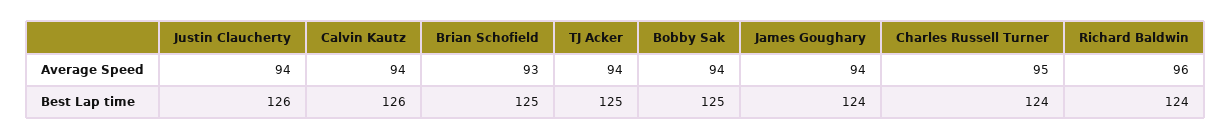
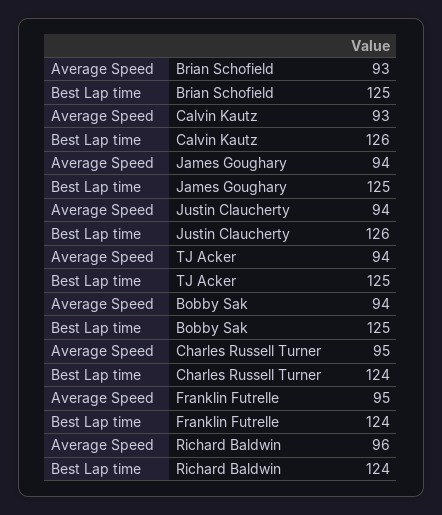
Calvin Kautz, Average Speed: 94 -> 93
James Goughary, Best Lap time: 124 -> 125
Franklin Futrelle, Average Speed: none -> 95
Franklin Futrelle, Best Lap time: none -> 124

